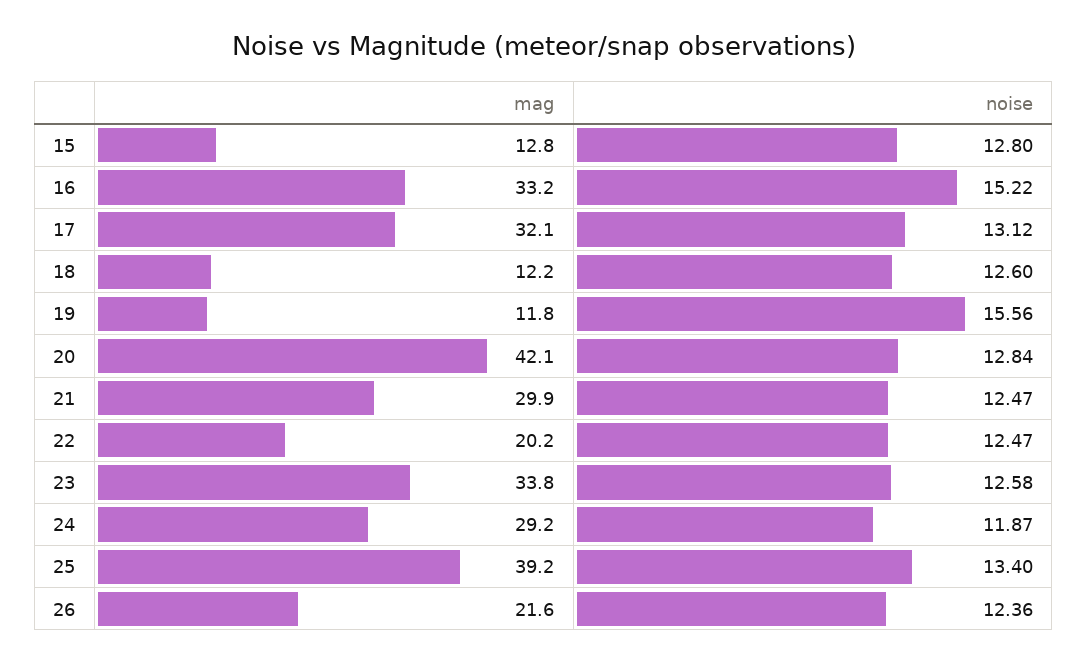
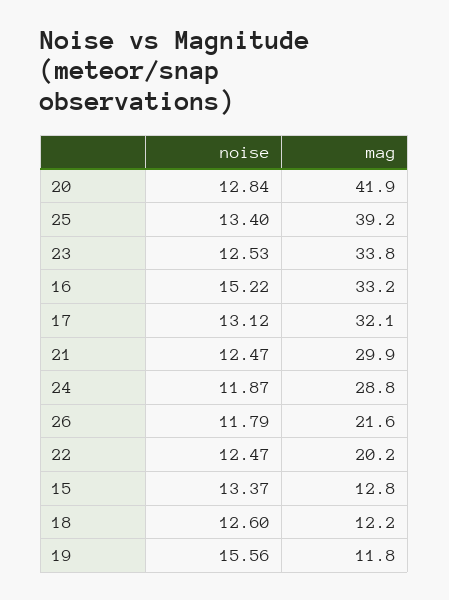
noise, 15: 12.8 -> 13.37
mag, 20: 42.1 -> 41.9
noise, 23: 12.58 -> 12.53
mag, 24: 29.2 -> 28.8
noise, 26: 12.36 -> 11.79

